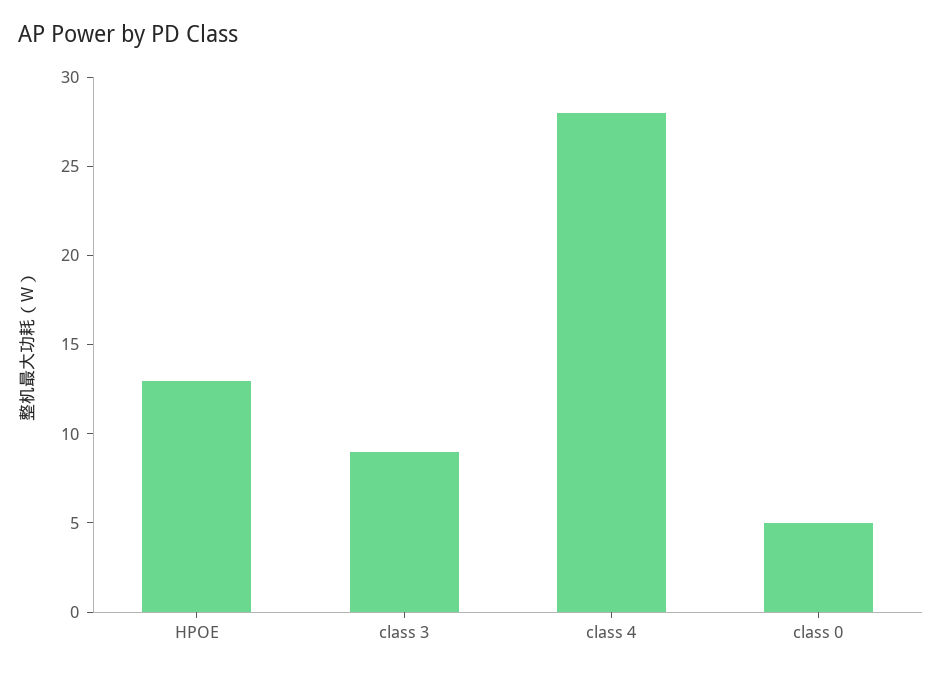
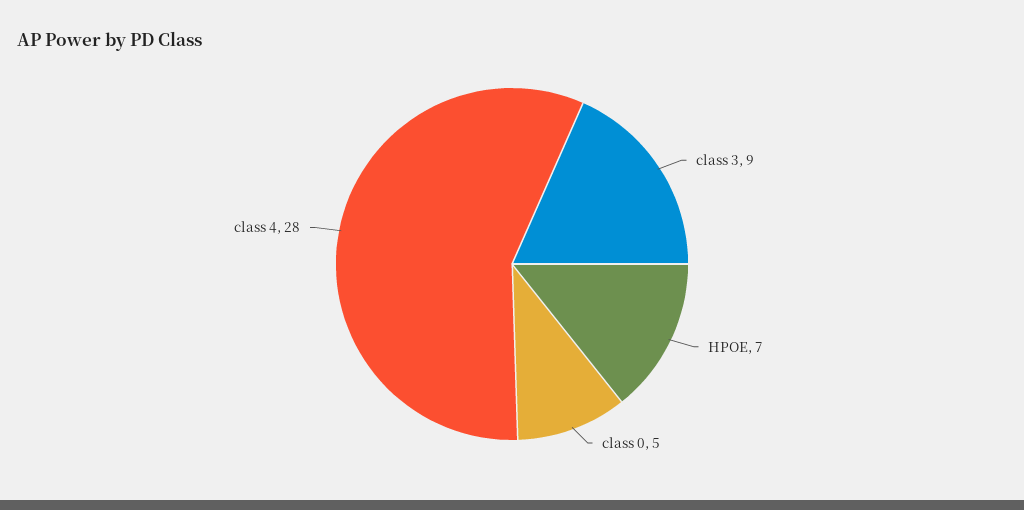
HPOE: 13 -> 7

